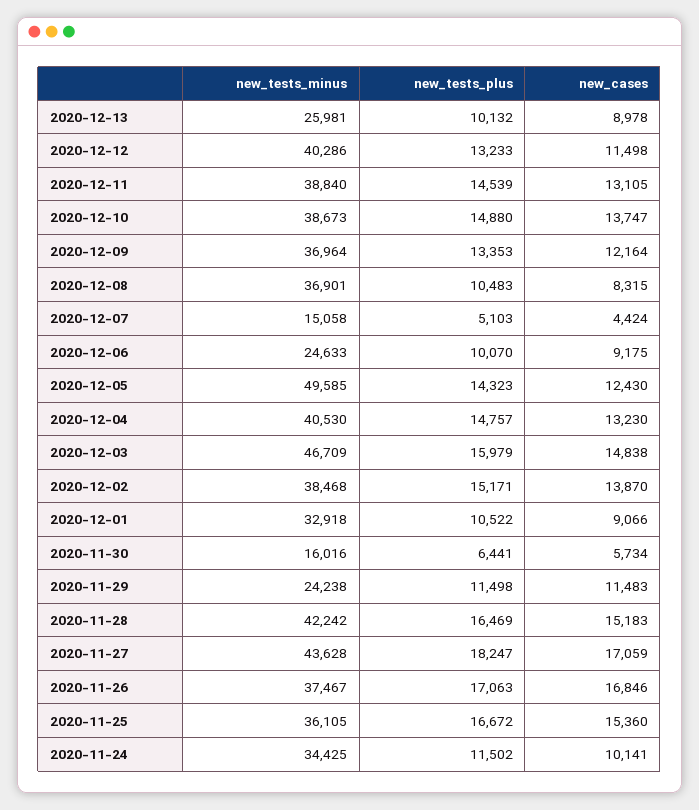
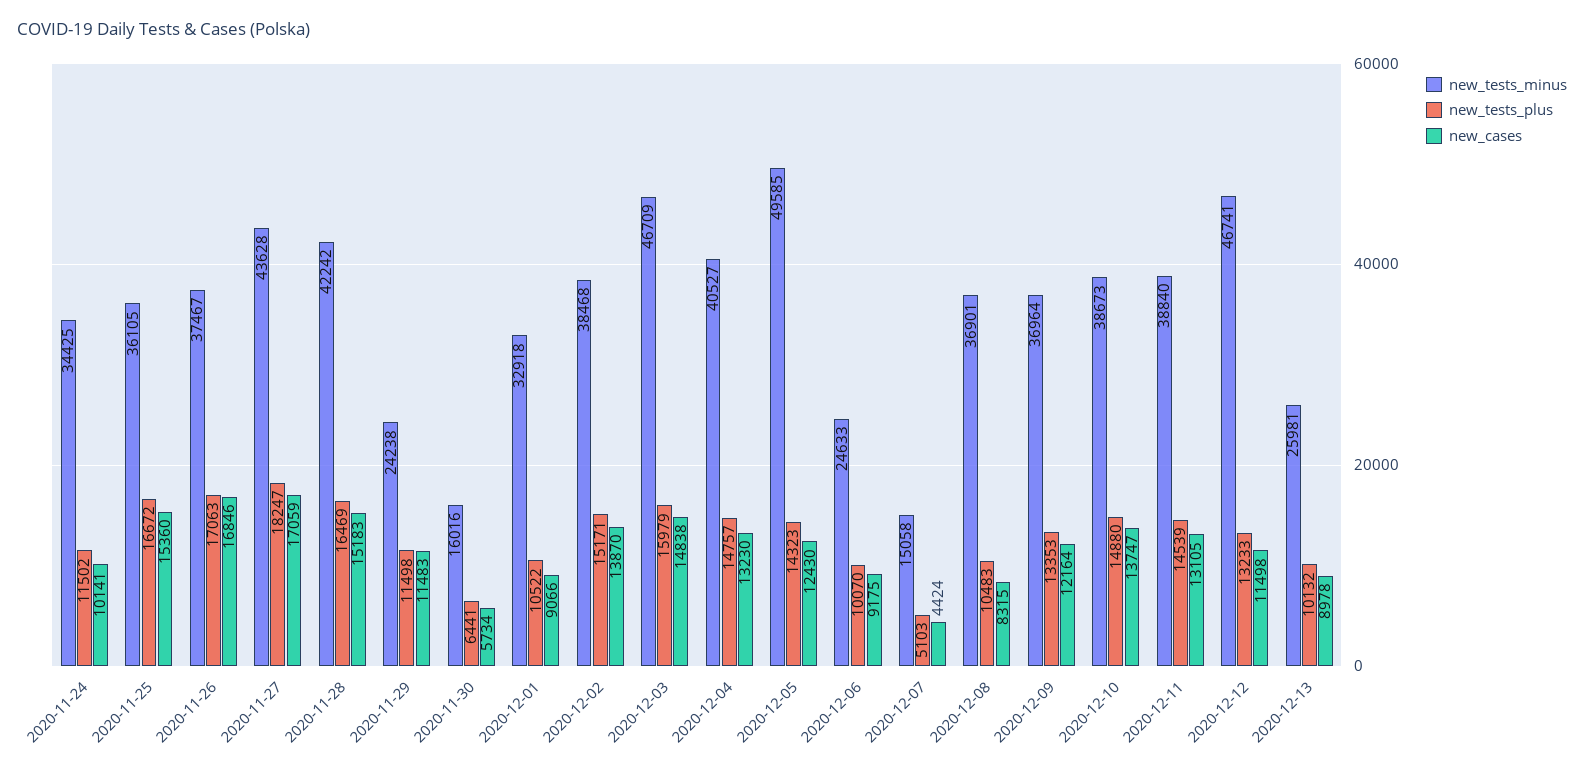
new_tests_minus, 2020-12-12: 40286 -> 46741
new_tests_minus, 2020-12-04: 40530 -> 40527

